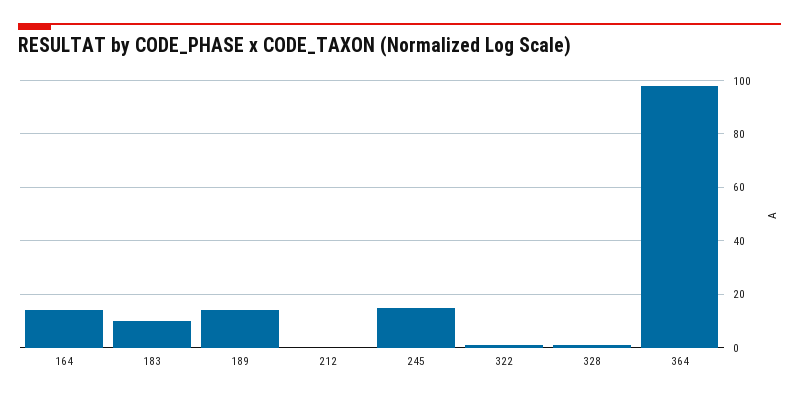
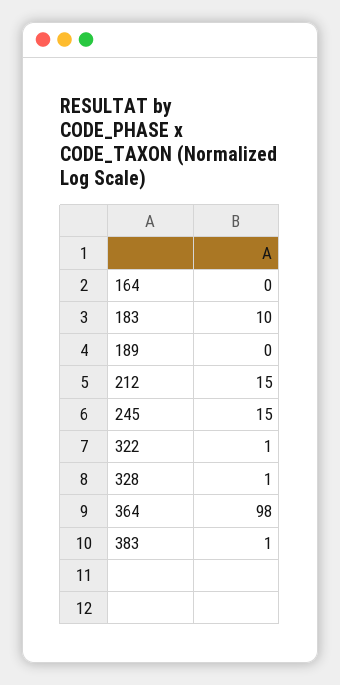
164: 15 -> 0
189: 15 -> 0
212: 0 -> 15
383: none -> 1

